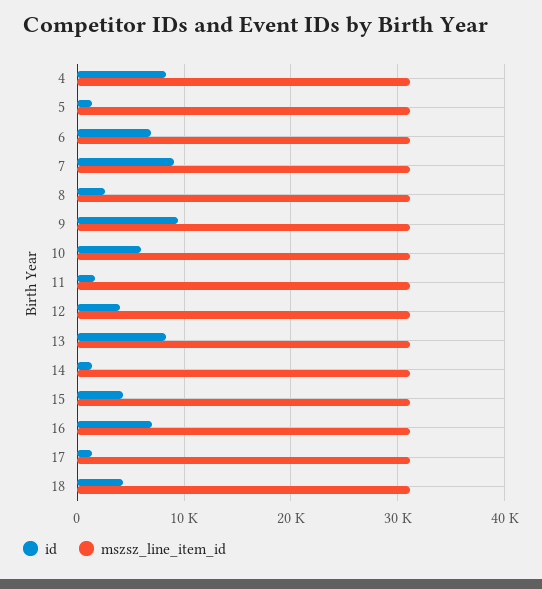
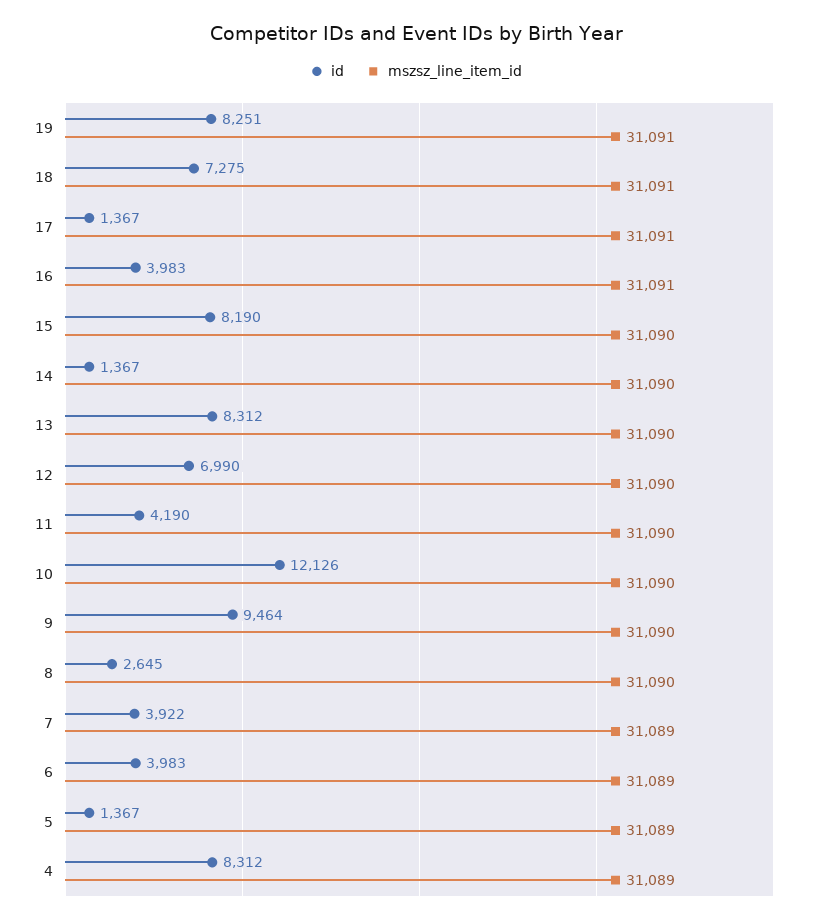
id, 6: 7000 -> 3983
id, 7: 9000 -> 3922
id, 10: 6000 -> 12126
id, 11: 2000 -> 4190
id, 12: 4000 -> 6990
id, 15: 4000 -> 8190
id, 16: 7000 -> 3983
id, 18: 4000 -> 7275
id, 19: none -> 8251
mszsz_line_item_id, 19: none -> 31091

